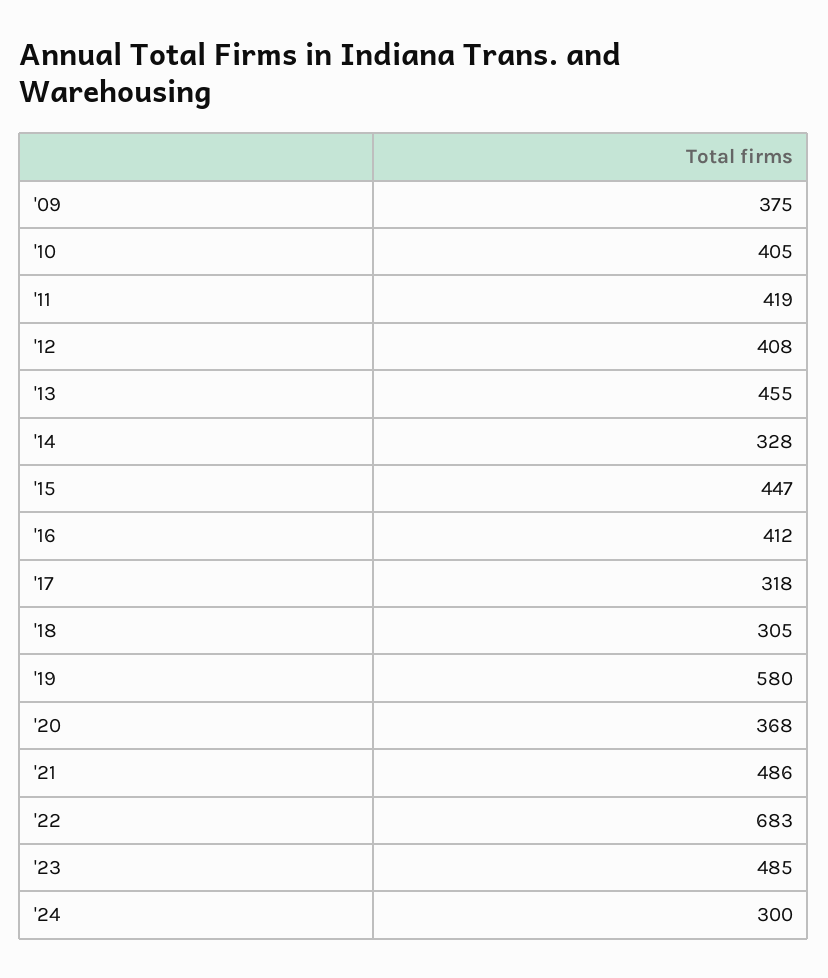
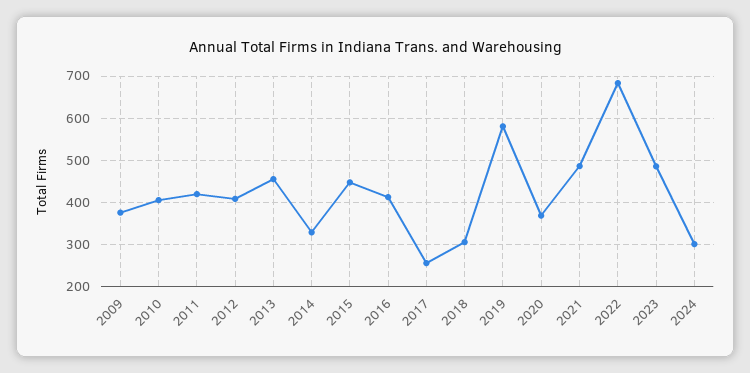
'17: 318 -> 260

